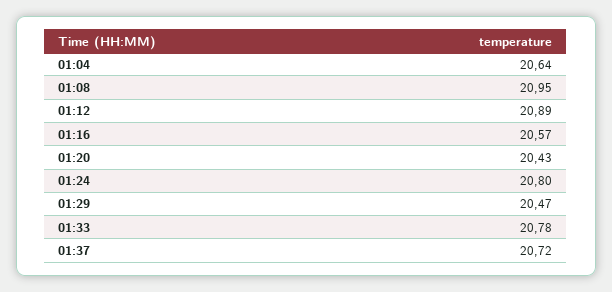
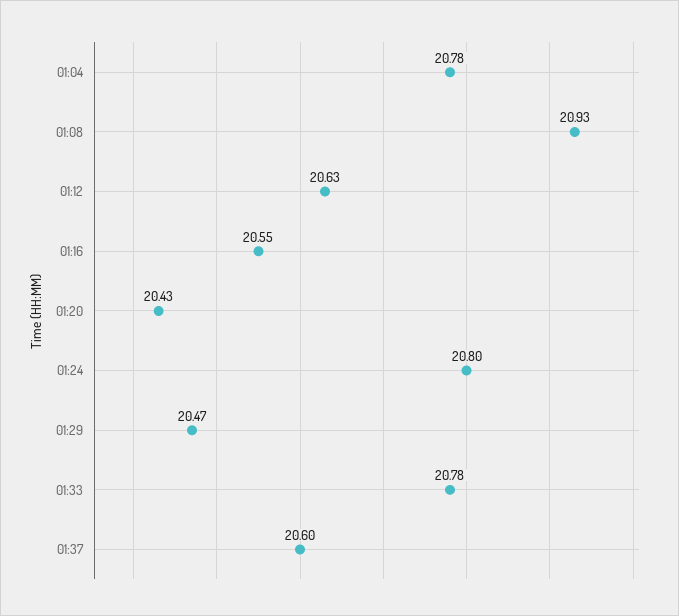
01:04: 20.64 -> 20.78
01:08: 20.95 -> 20.93
01:12: 20.89 -> 20.63
01:16: 20.57 -> 20.55
01:37: 20.72 -> 20.6

